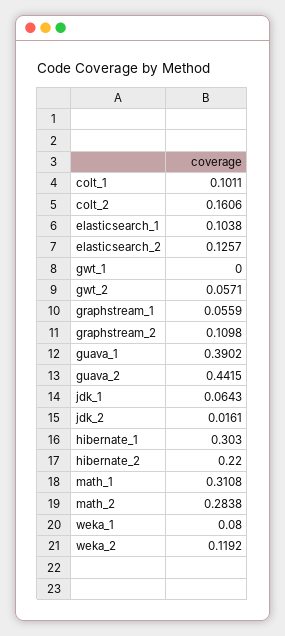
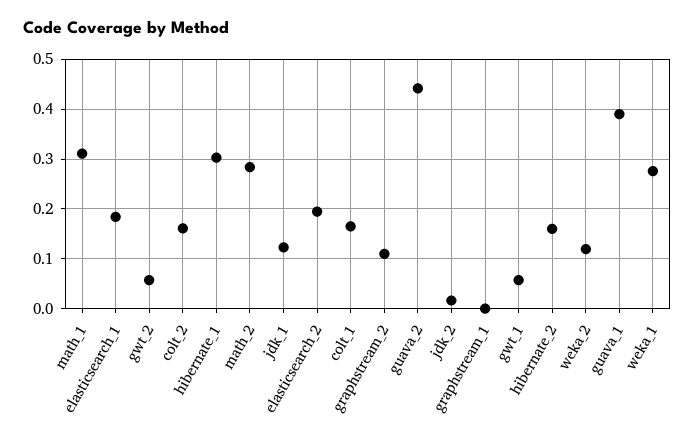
colt_1: 0.1011 -> 0.16
elasticsearch_1: 0.1038 -> 0.18
elasticsearch_2: 0.1257 -> 0.2
gwt_1: 0 -> 0.06
graphstream_1: 0.0559 -> 0
jdk_1: 0.0643 -> 0.12
hibernate_2: 0.22 -> 0.16
weka_1: 0.08 -> 0.28

